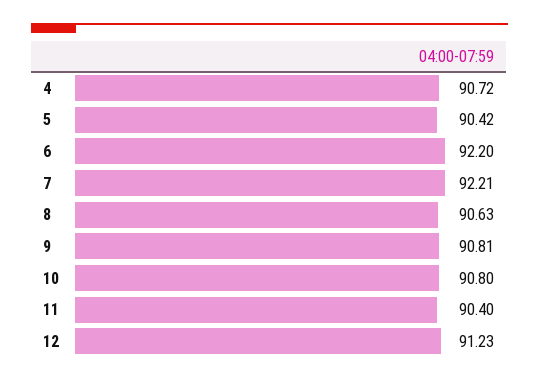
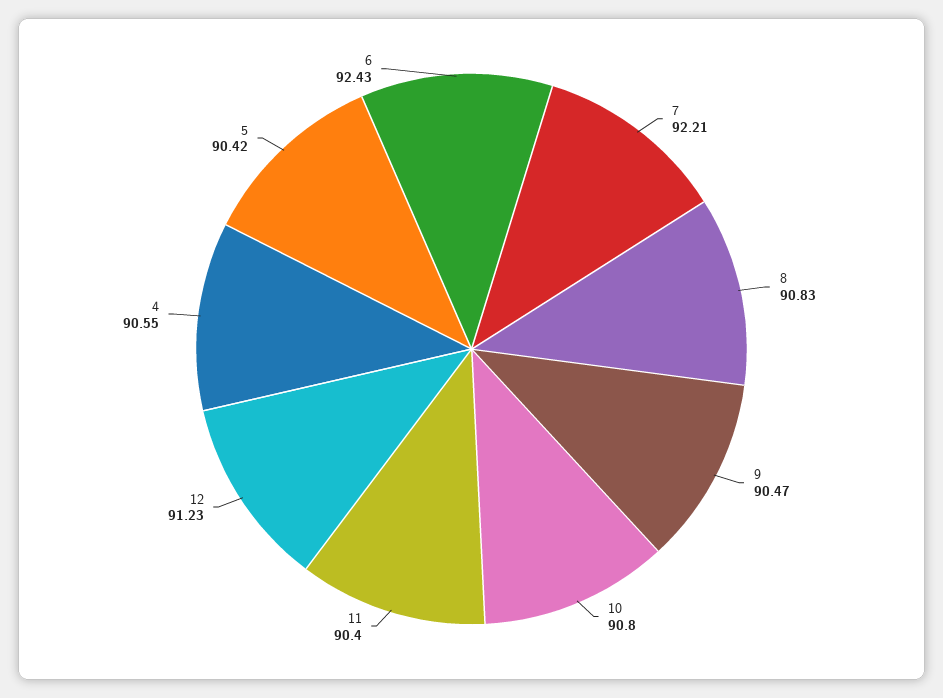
4: 90.72 -> 90.55
6: 92.2 -> 92.43
8: 90.63 -> 90.83
9: 90.81 -> 90.47

